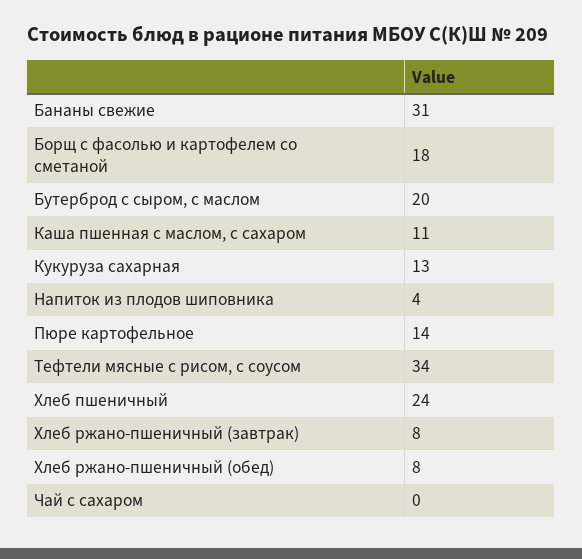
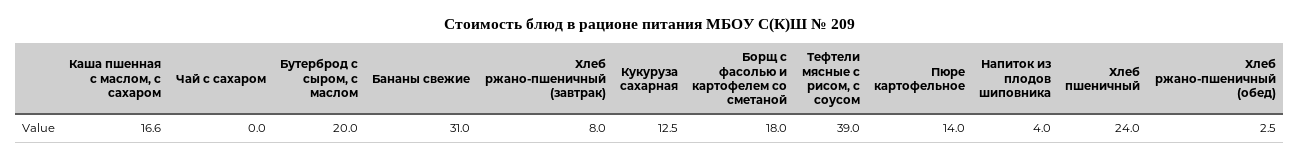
Каша пшенная с маслом, с сахаром: 11 -> 16.6
Тефтели мясные с рисом, с соусом: 34 -> 39
Хлеб ржано-пшеничный (обед): 8 -> 2.5

